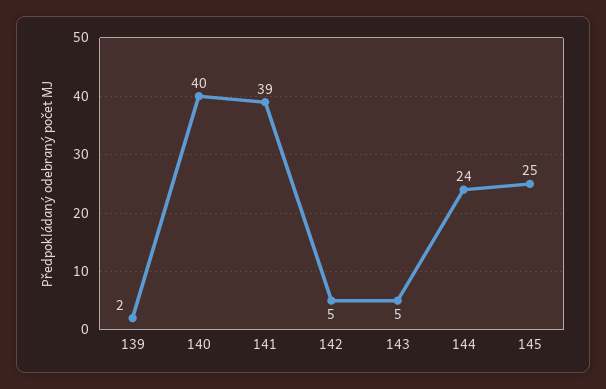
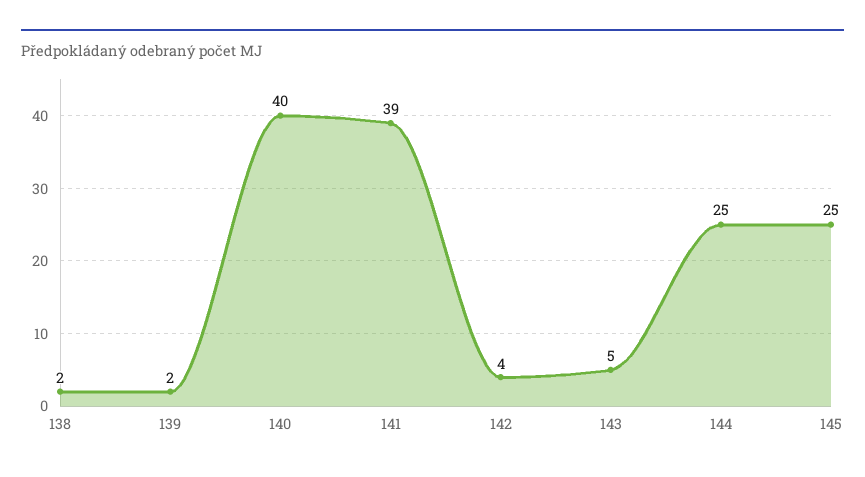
142: 5 -> 4
144: 24 -> 25
138: none -> 2

